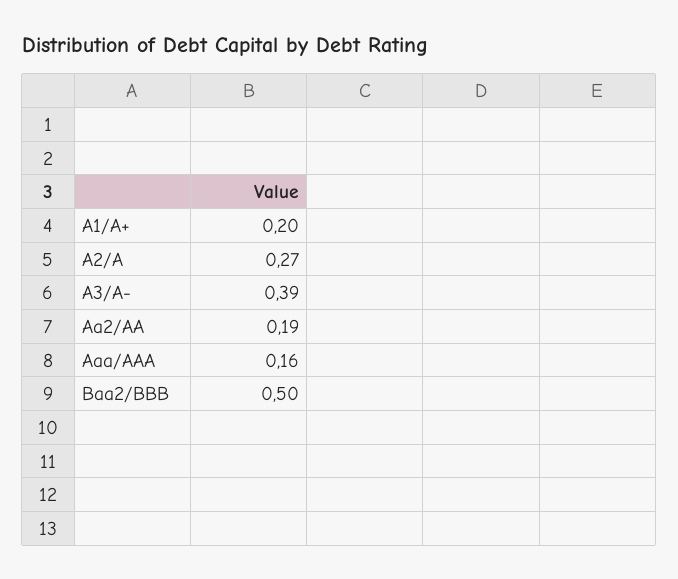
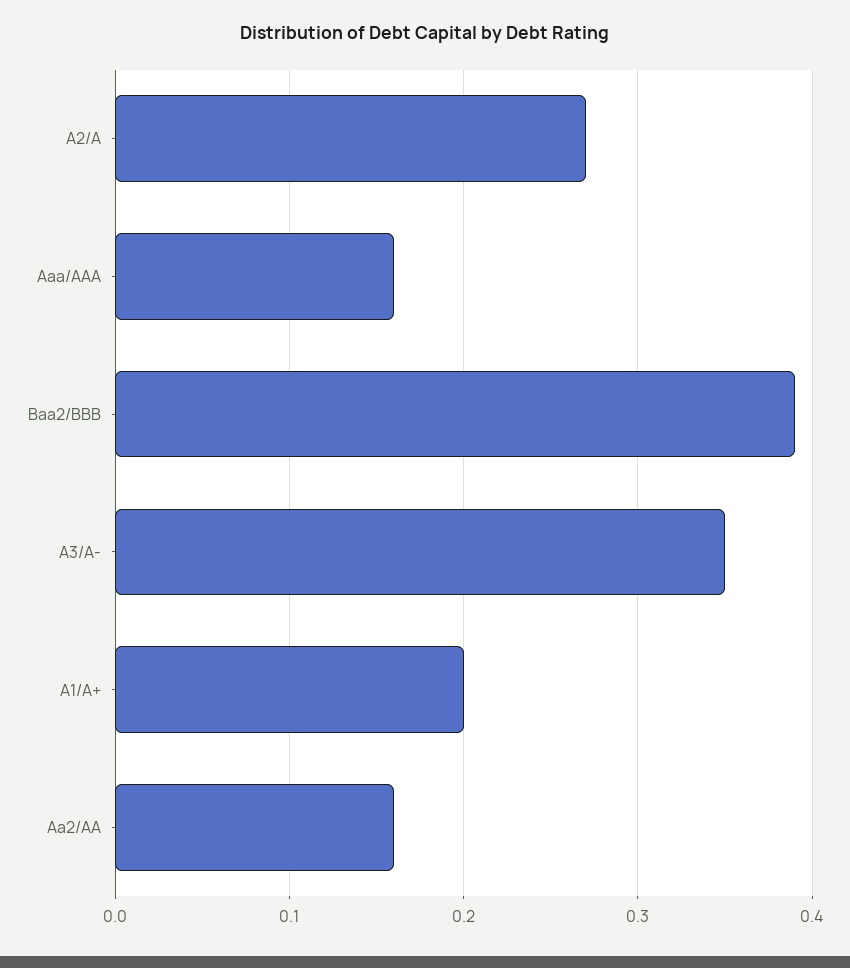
A3/A-: 0.39 -> 0.35
Aa2/AA: 0.19 -> 0.16
Baa2/BBB: 0.5 -> 0.39

